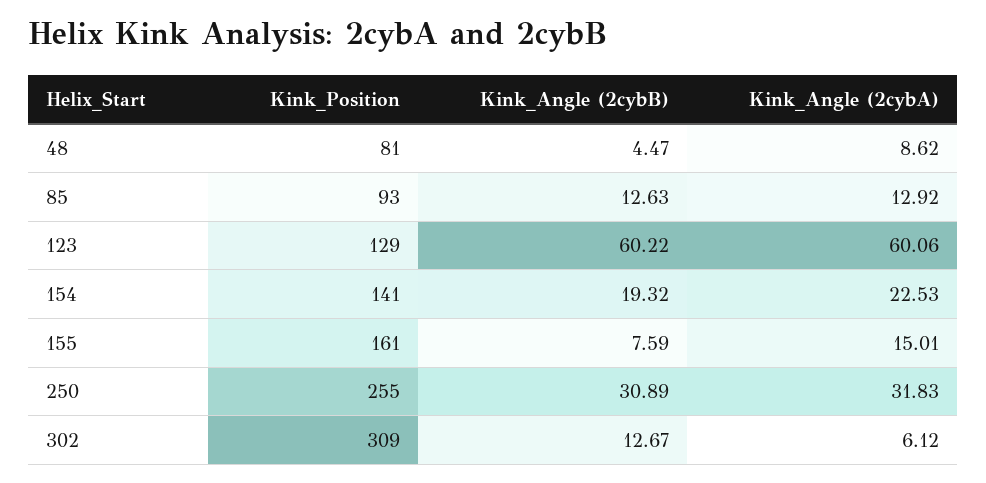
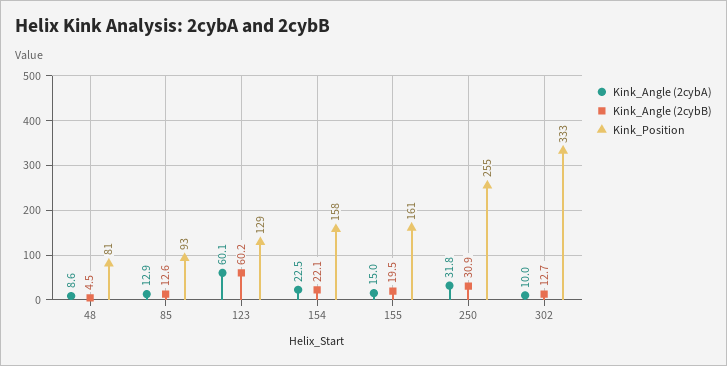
Kink_Position, 154: 141 -> 158
Kink_Angle (2cybB), 154: 19.32 -> 22.1
Kink_Angle (2cybB), 155: 7.59 -> 19.5
Kink_Position, 302: 309 -> 333
Kink_Angle (2cybA), 302: 6.12 -> 10

